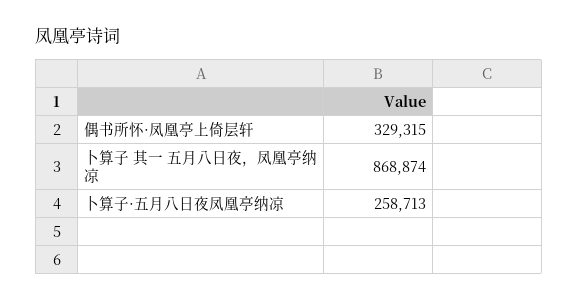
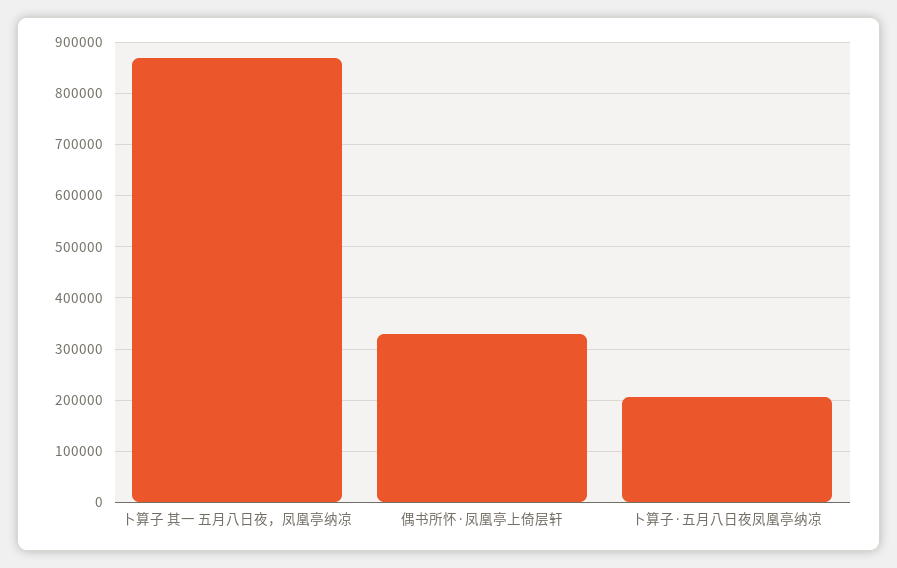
卜算子·五月八日夜凤凰亭纳凉: 258713 -> 200000

